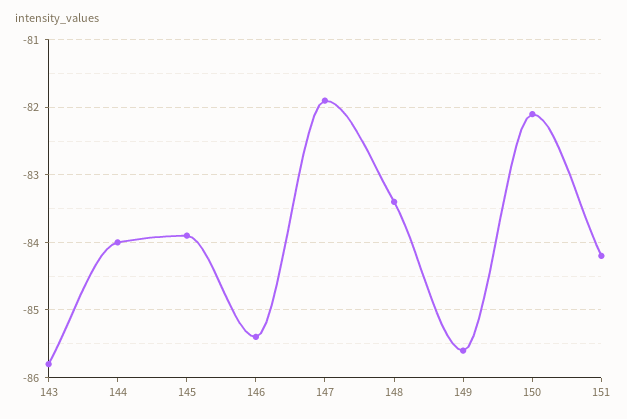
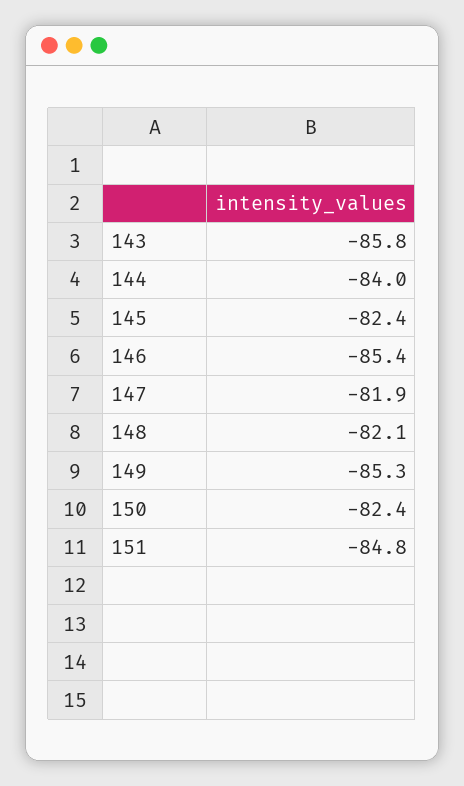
145: -83.9 -> -82.4
148: -83.4 -> -82.1
149: -85.6 -> -85.3
150: -82.1 -> -82.4
151: -84.2 -> -84.8

